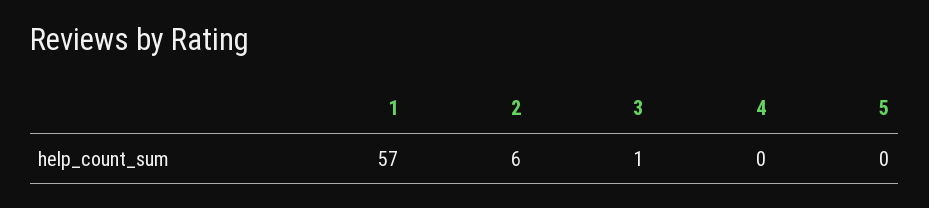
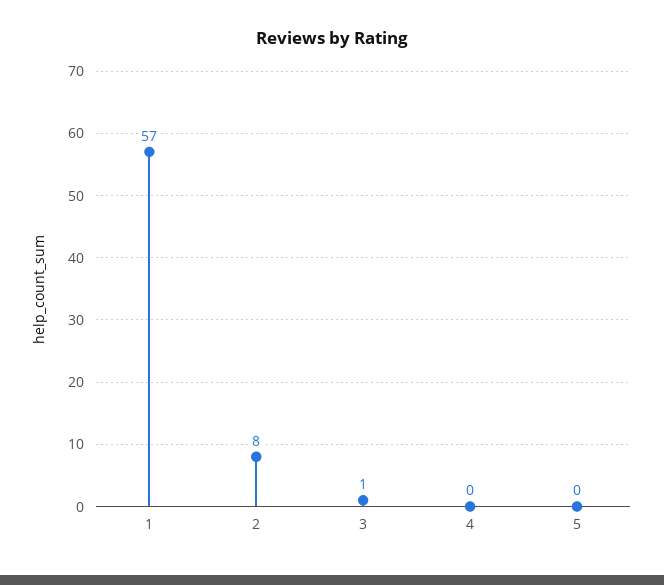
2: 6 -> 8

